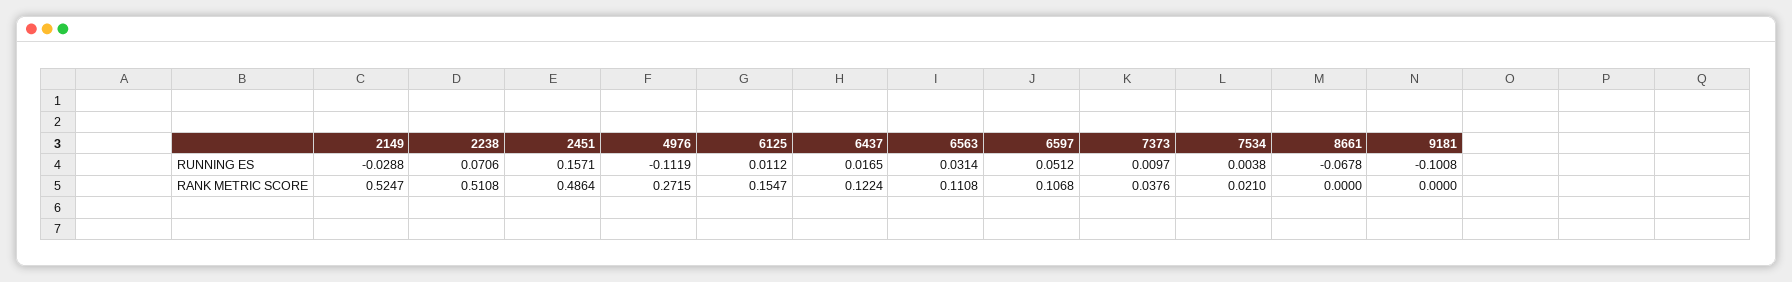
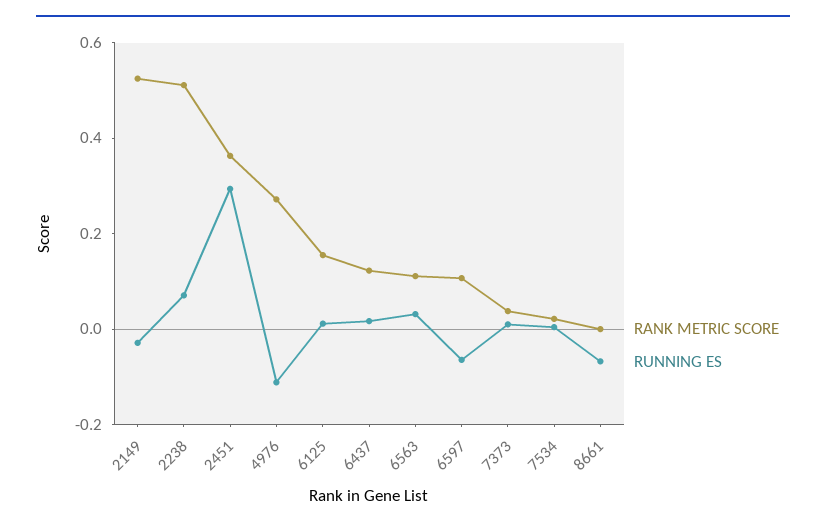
RUNNING ES, 2451: 0.1571 -> 0.3
RUNNING ES, 6597: 0.0512 -> -0.05
RUNNING ES, 9181: -0.1008 -> none
RANK METRIC SCORE, 2451: 0.4864 -> 0.35
RANK METRIC SCORE, 9181: 0 -> none

